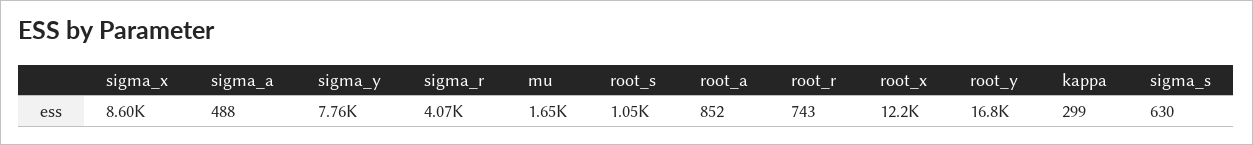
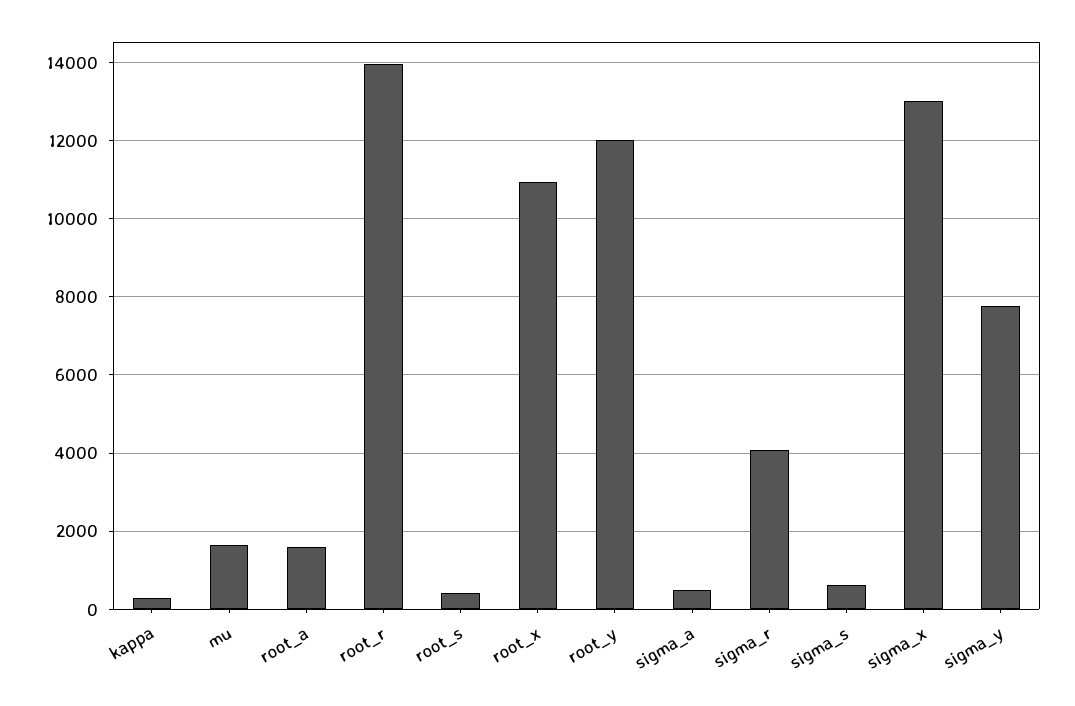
sigma_x: 8600 -> 13000
root_s: 1050 -> 400
root_a: 852 -> 1600
root_r: 743 -> 14000
root_x: 12200 -> 11000
root_y: 16800 -> 12000

